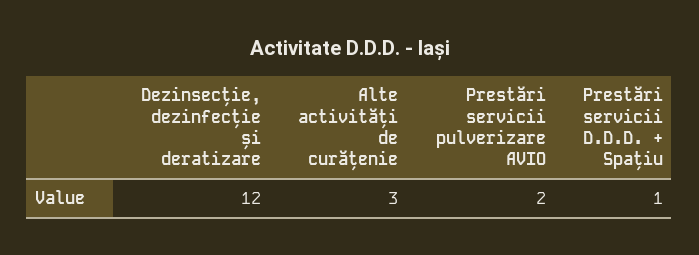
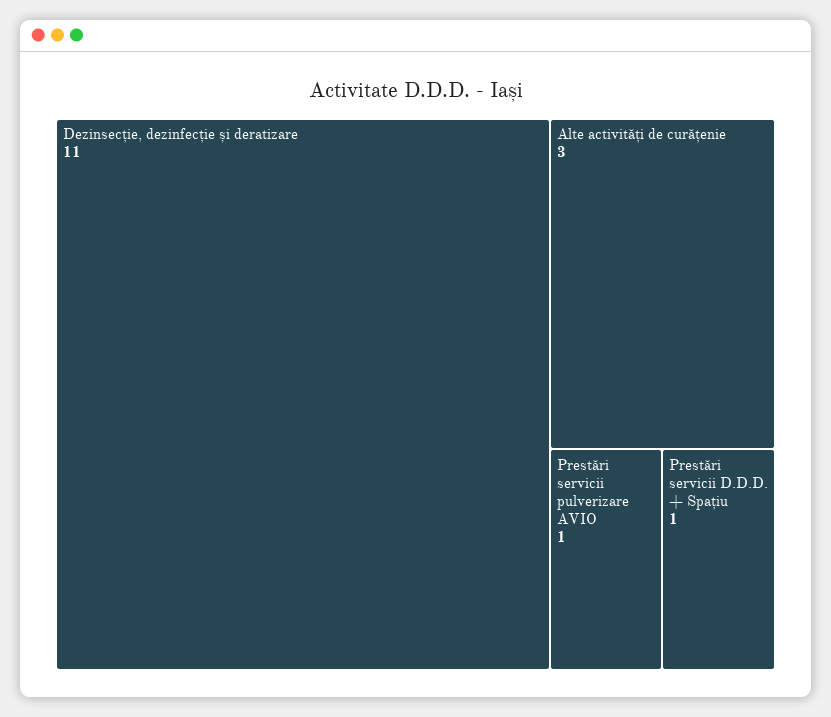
Dezinsecție, dezinfecție și deratizare: 12 -> 11
Prestări servicii pulverizare AVIO: 2 -> 1

